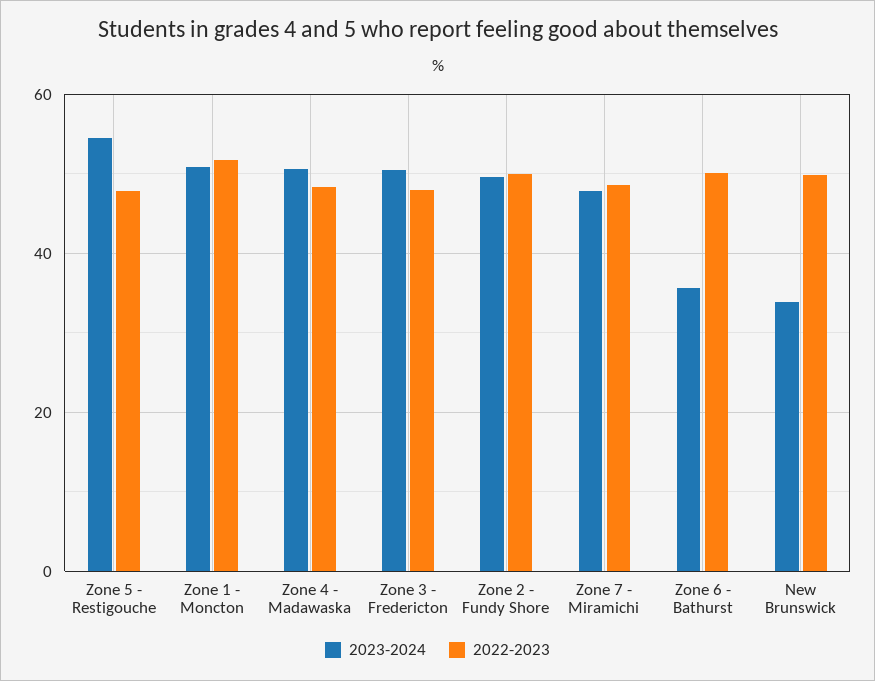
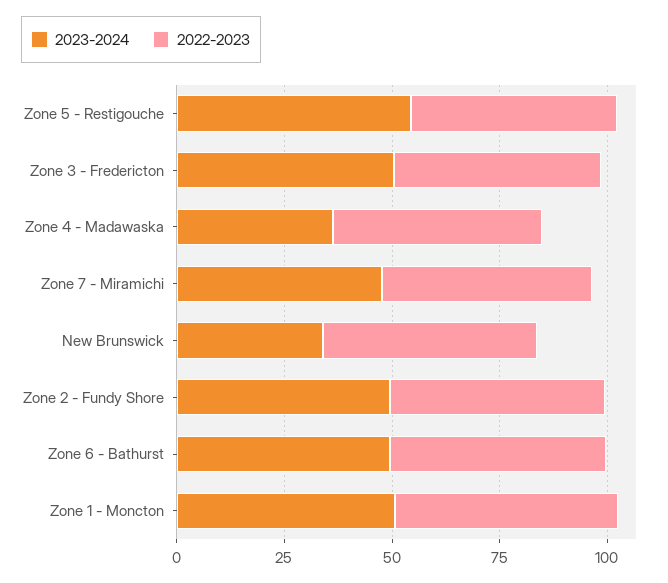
2023-2024, Zone 4 - Madawaska: 50 -> 35
2023-2024, Zone 6 - Bathurst: 36 -> 50

